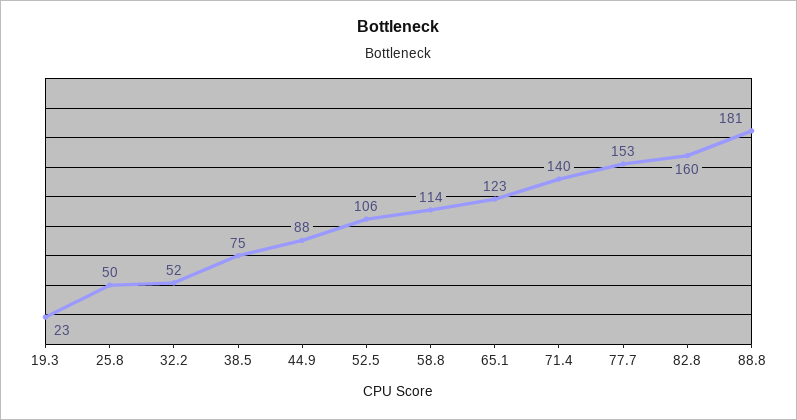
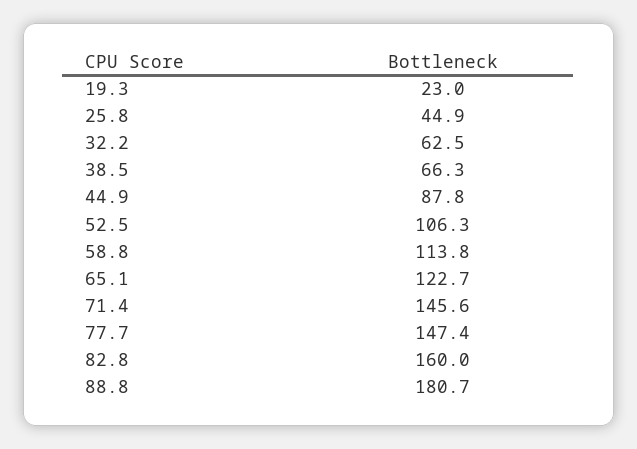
25.8: 50 -> 44.9
32.2: 52 -> 62.5
38.5: 75 -> 66.3
71.4: 140 -> 145.6
77.7: 153 -> 147.4

